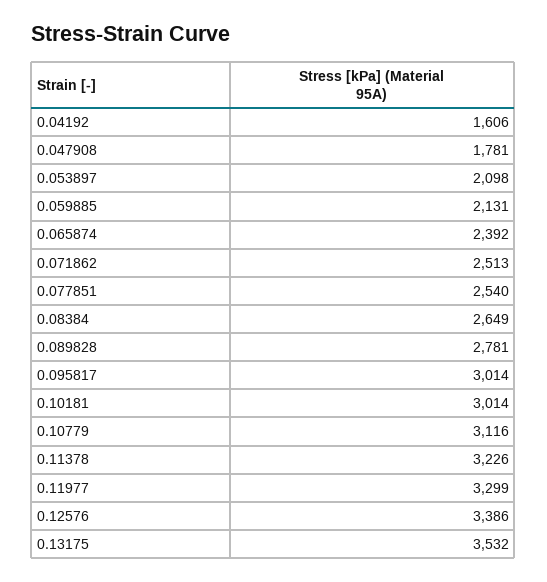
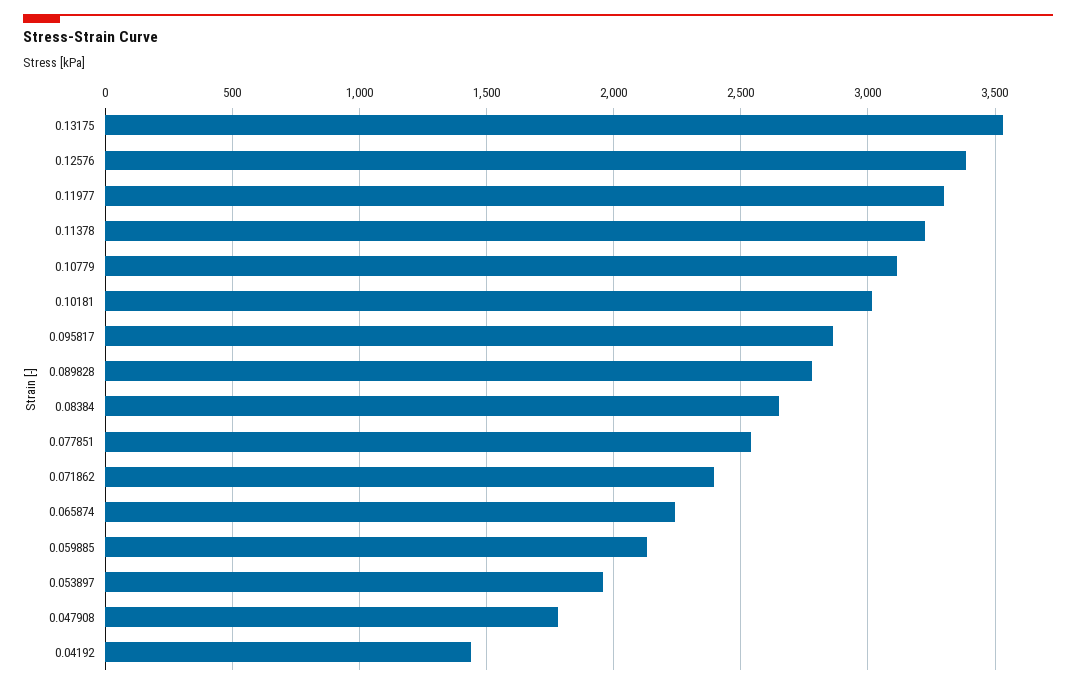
0.04192: 1606 -> 1450
0.053897: 2098 -> 1950
0.065874: 2392 -> 2250
0.071862: 2513 -> 2400
0.095817: 3014 -> 2850

